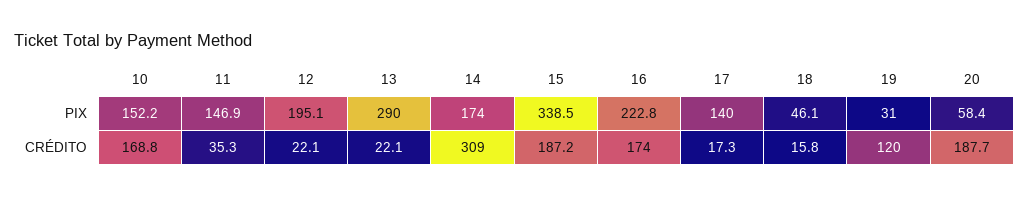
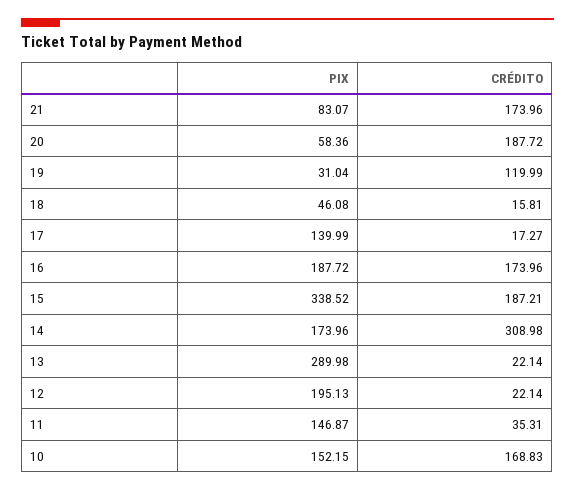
16, PIX: 222.8 -> 187.72
21, PIX: none -> 83.07
21, CRÉDITO: none -> 173.96

